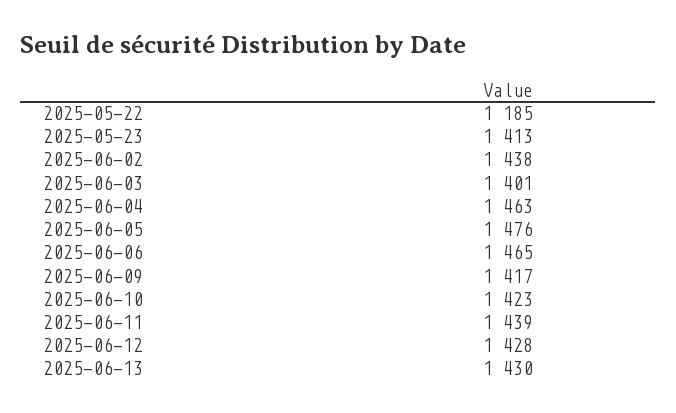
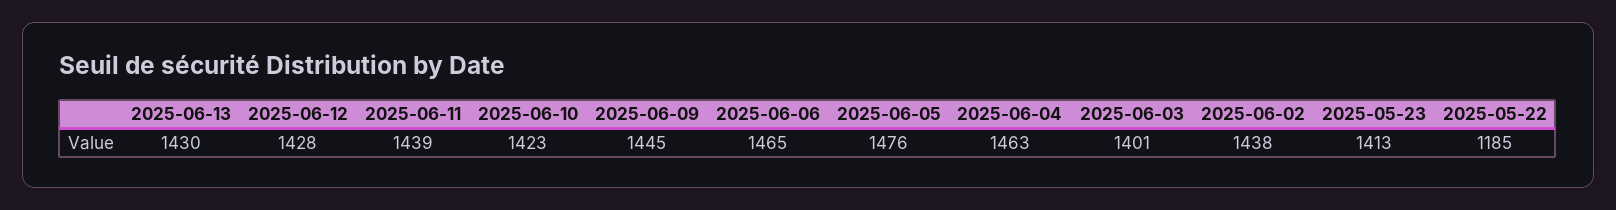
2025-06-09: 1417 -> 1445

